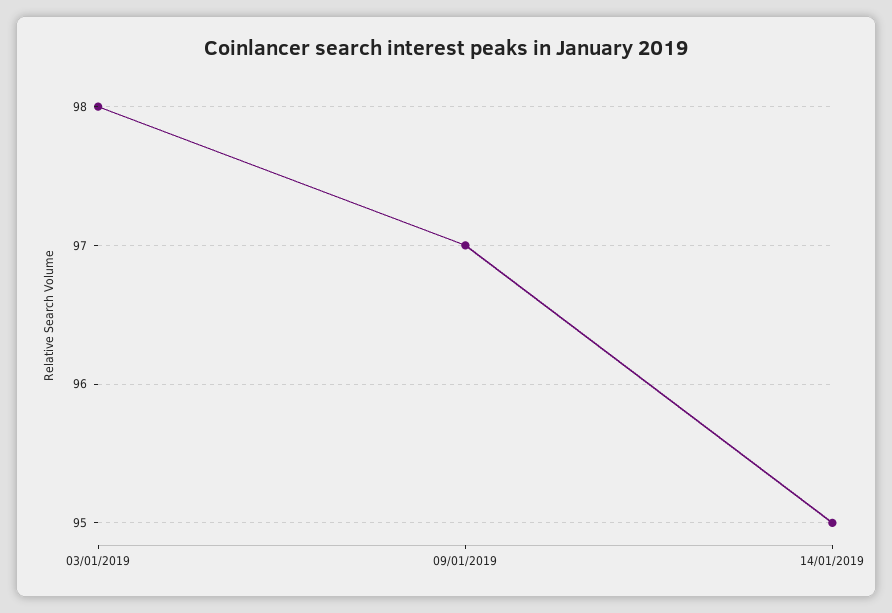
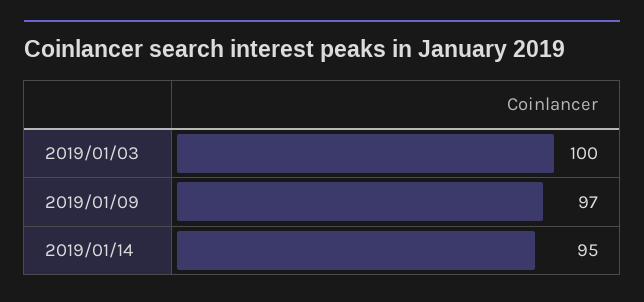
03/01/2019: 98 -> 100

